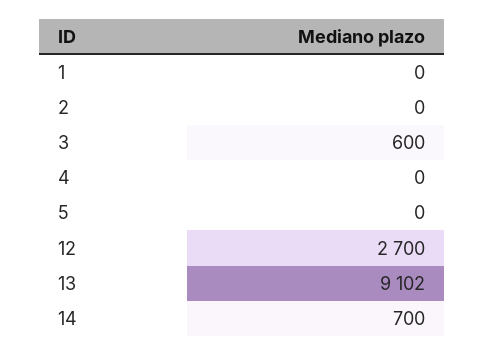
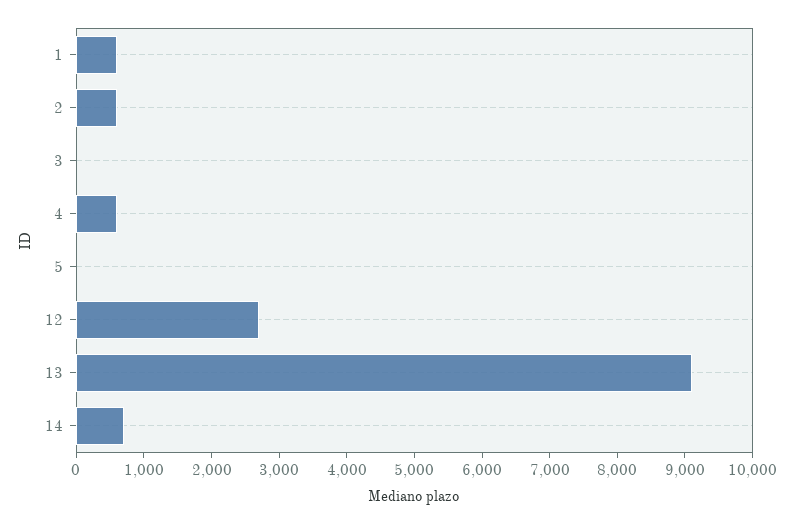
1: 0 -> 600
2: 0 -> 600
3: 600 -> 0
4: 0 -> 600

